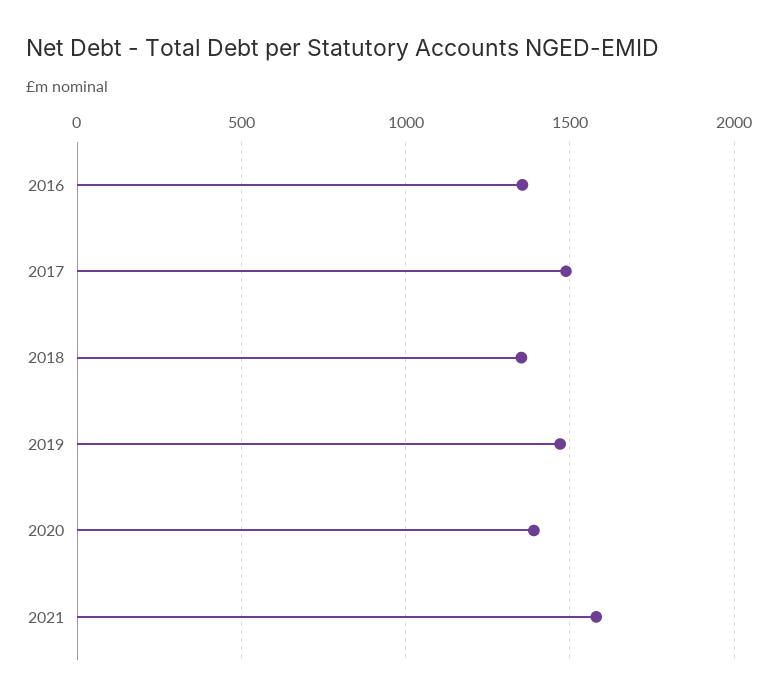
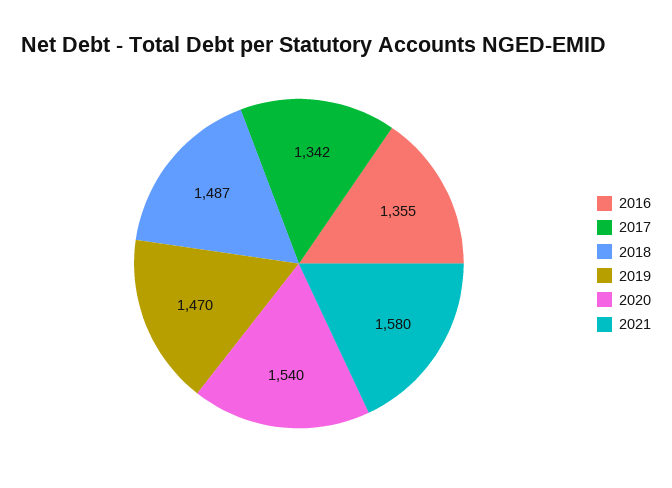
2017: 1500 -> 1342
2018: 1350 -> 1487
2020: 1400 -> 1540

